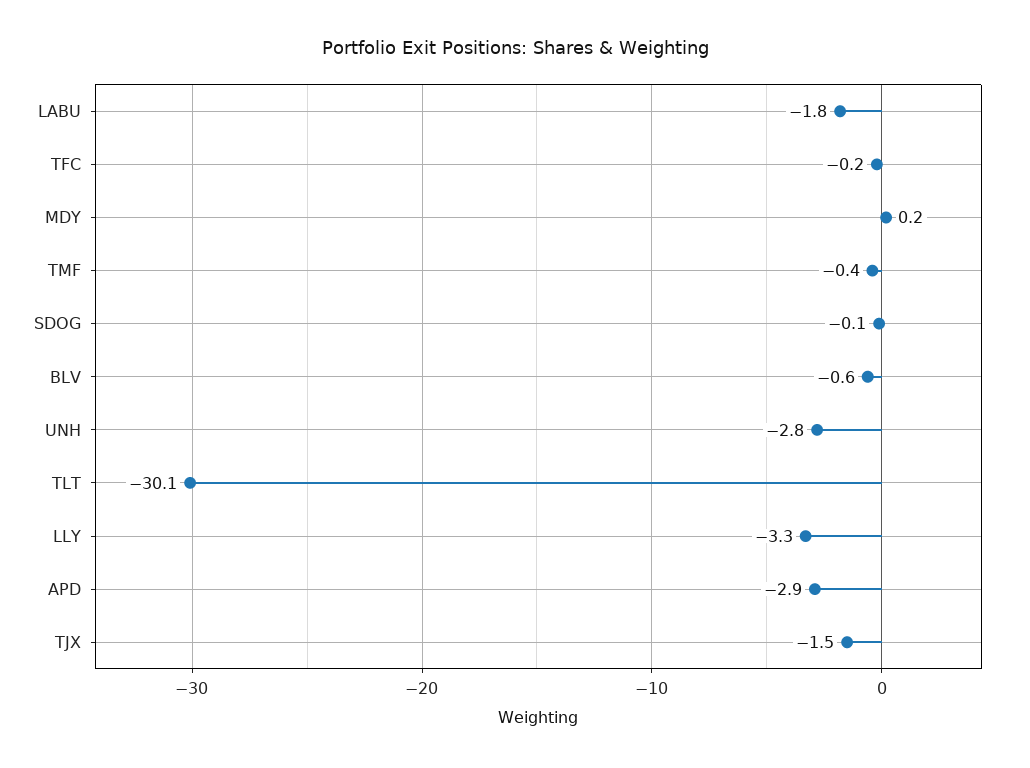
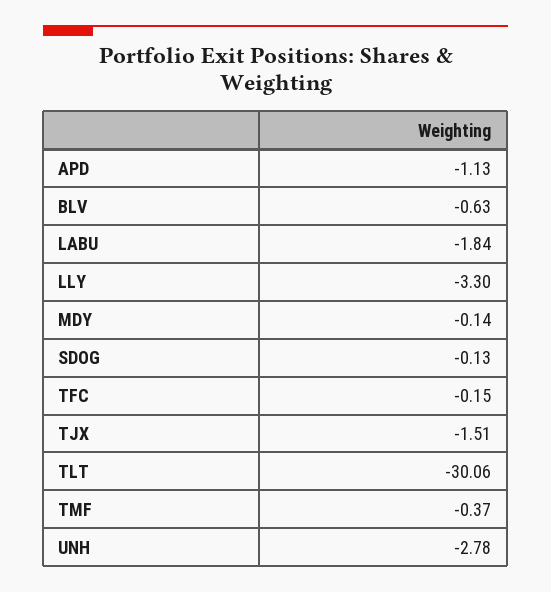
MDY: 0.2 -> -0.14
APD: -2.9 -> -1.13

